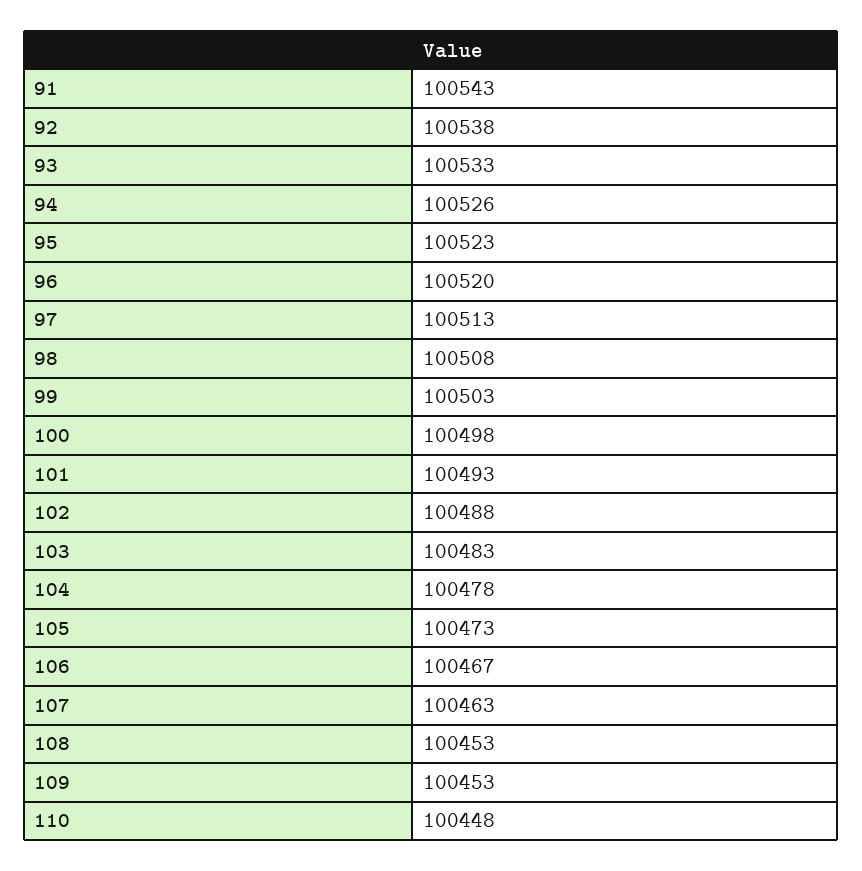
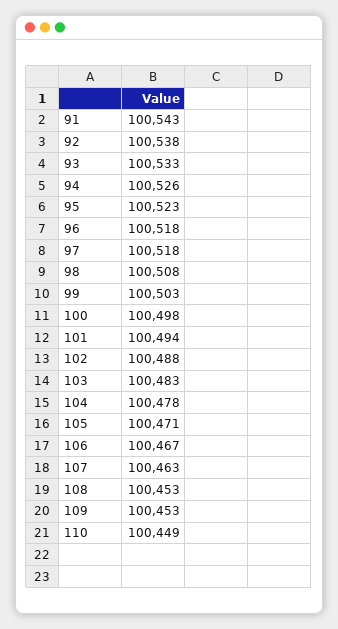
96: 100520 -> 100518
97: 100513 -> 100518
101: 100493 -> 100494
105: 100473 -> 100471
110: 100448 -> 100449

